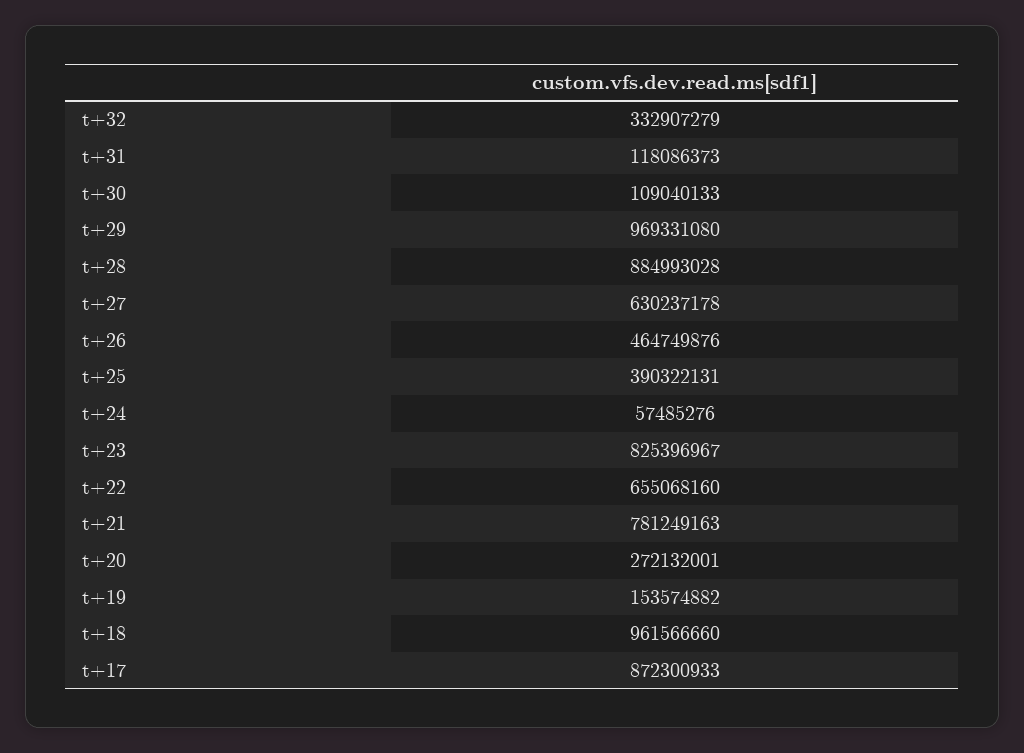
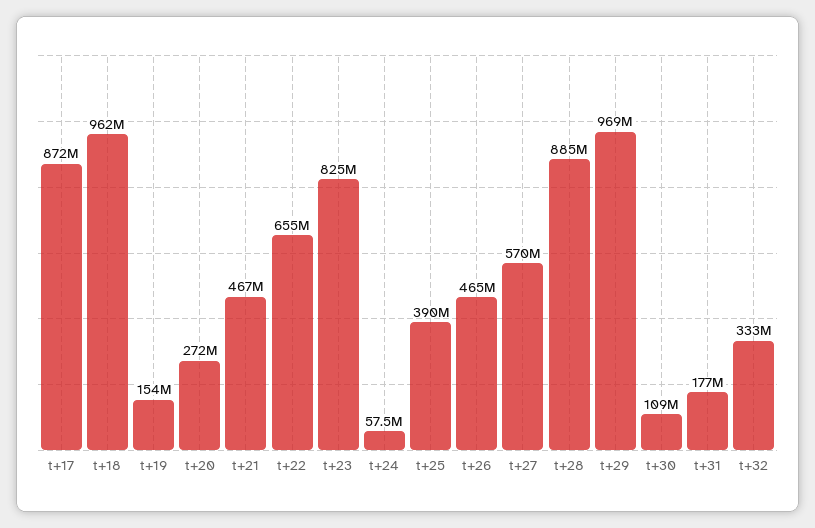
t+31: 118086373 -> 177000000
t+27: 630237178 -> 570000000
t+21: 781249163 -> 467000000

